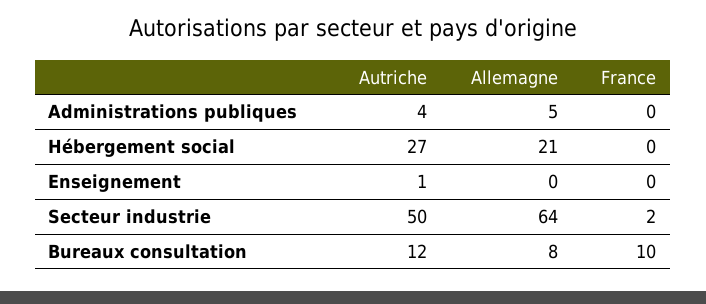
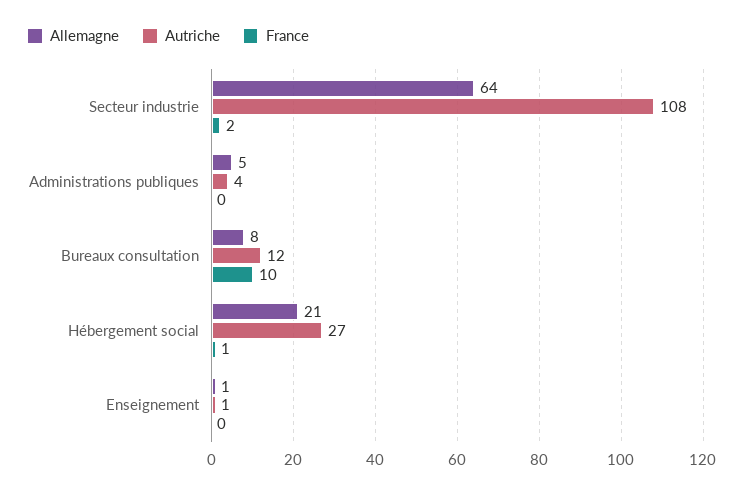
France, Hébergement social: 0 -> 1
Allemagne, Enseignement: 0 -> 1
Autriche, Secteur industrie: 50 -> 108

